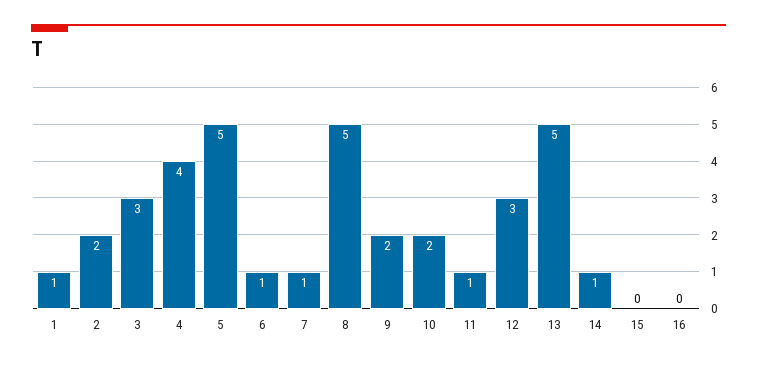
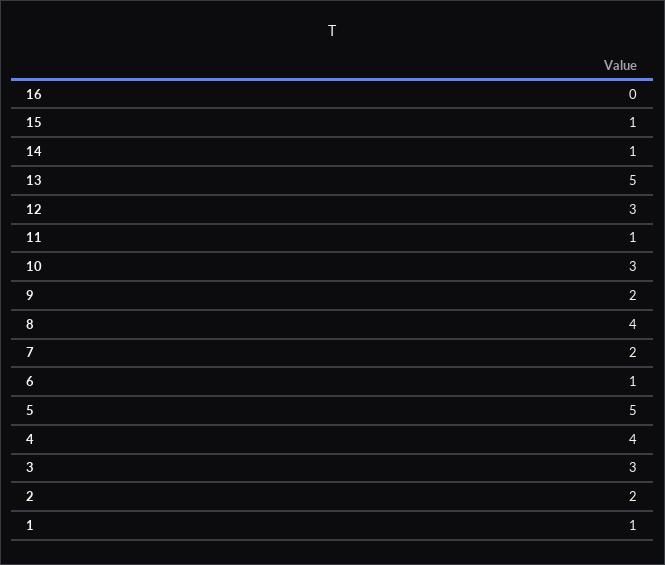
7: 1 -> 2
8: 5 -> 4
10: 2 -> 3
15: 0 -> 1

